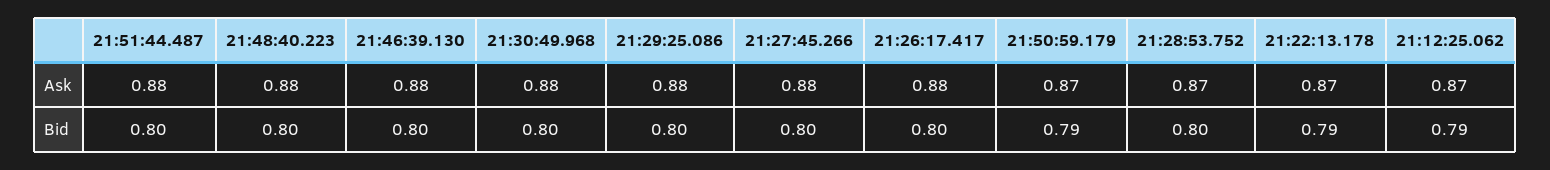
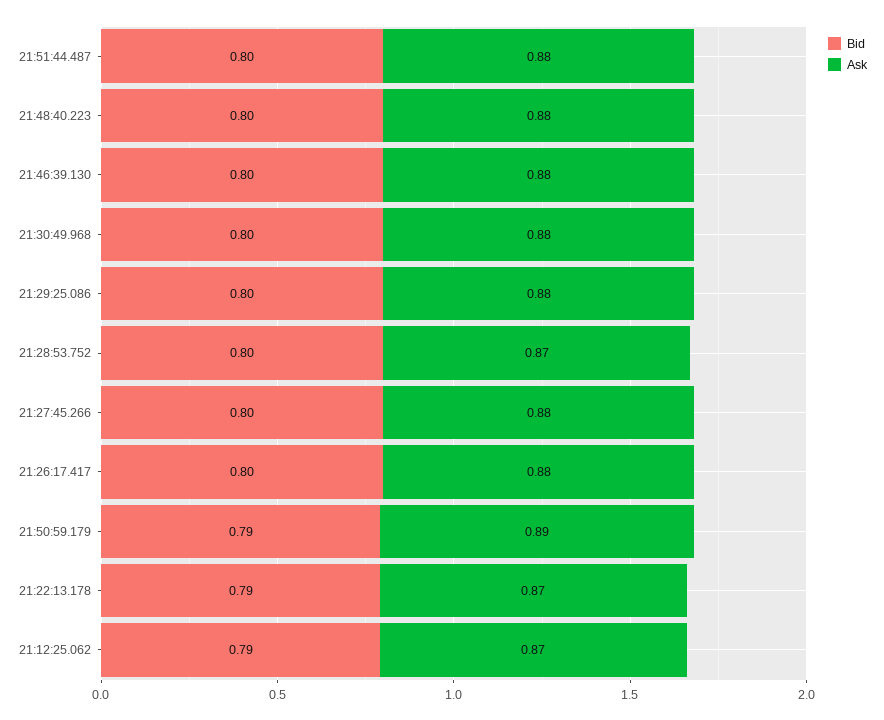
Ask, 21:50:59.179: 0.87 -> 0.89

